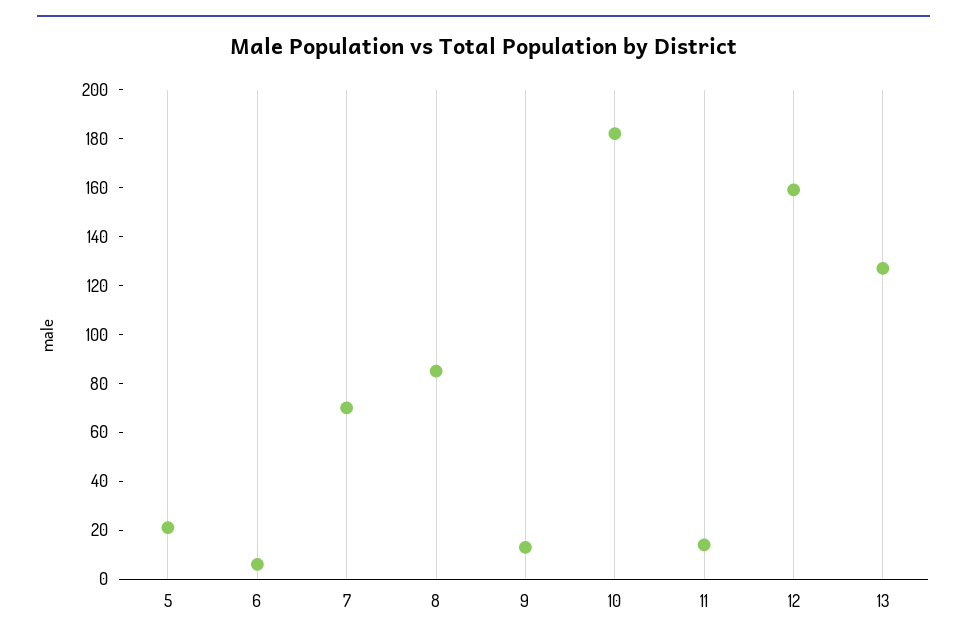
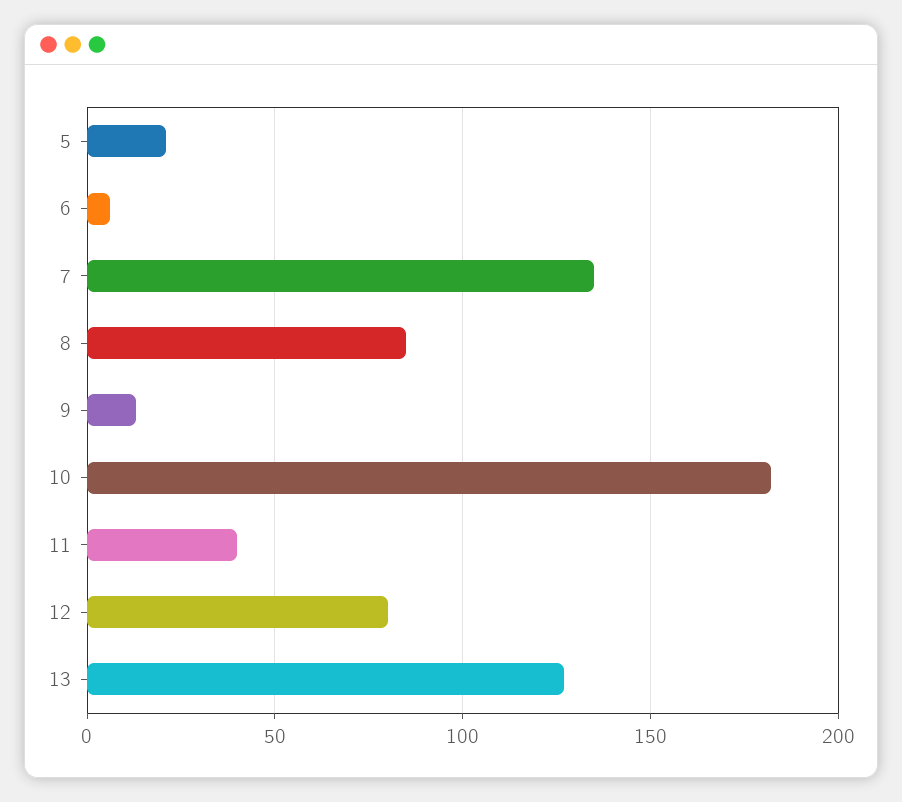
7: 70 -> 135
11: 15 -> 40
12: 160 -> 80

